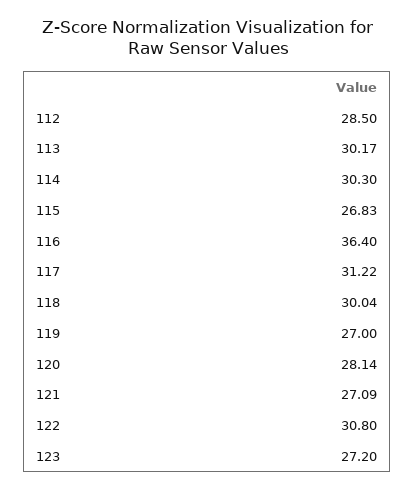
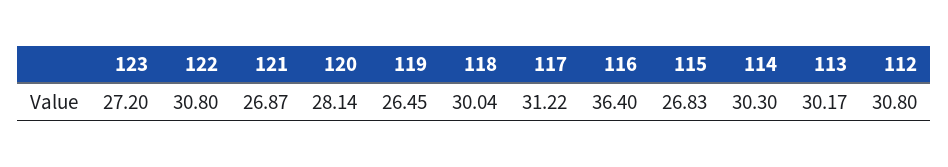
112: 28.5 -> 30.8
119: 27 -> 26.45
121: 27.09 -> 26.87

